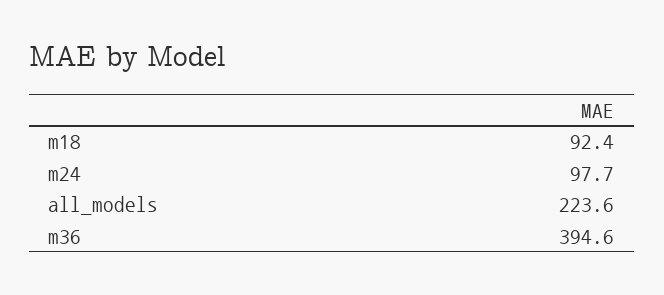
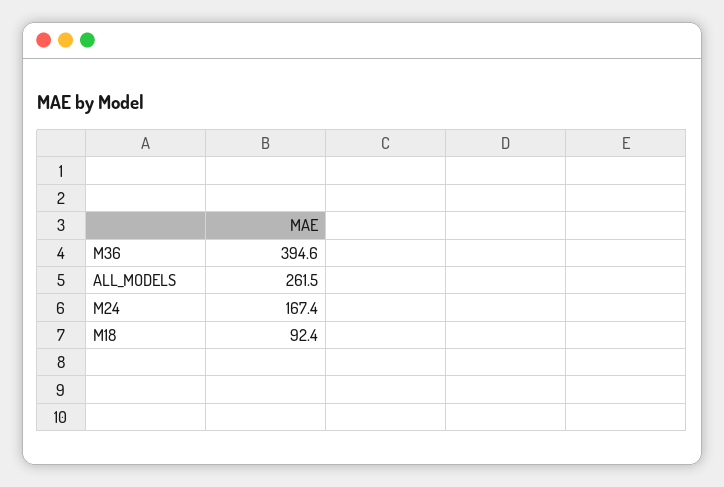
m24: 97.7 -> 167.4
all_models: 223.6 -> 261.5

